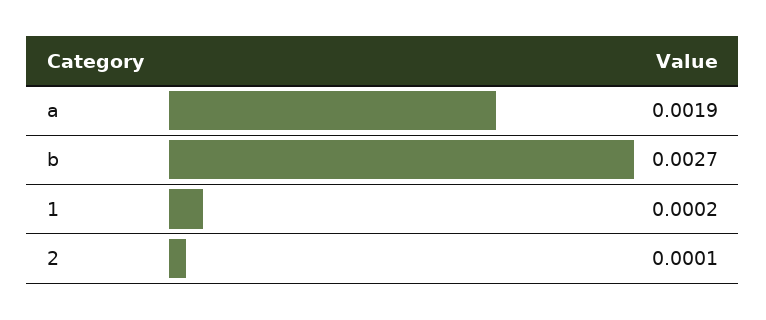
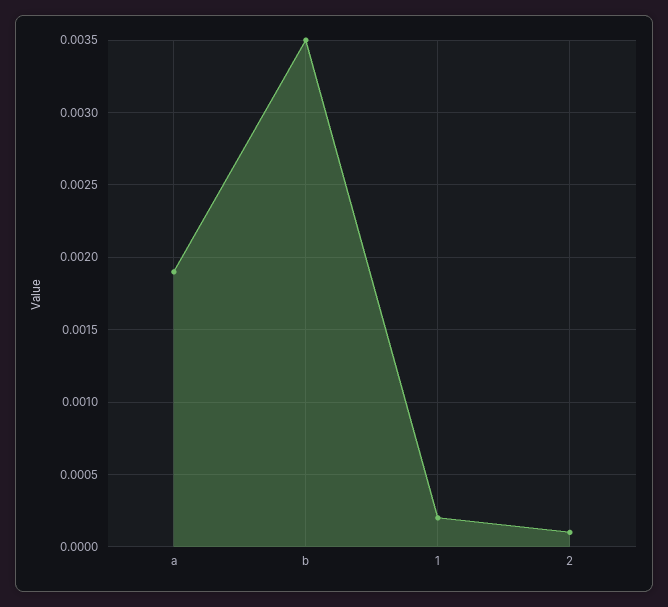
b: 0.0027 -> 0.0035

